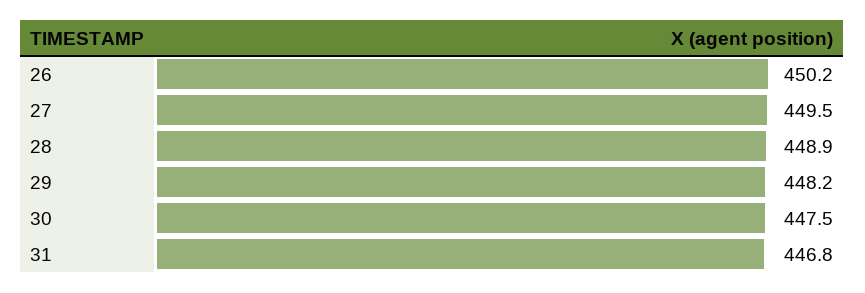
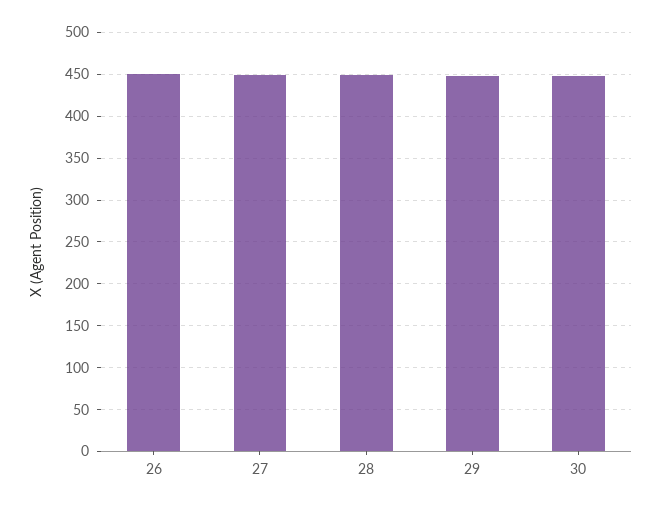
31: 446.8 -> none

